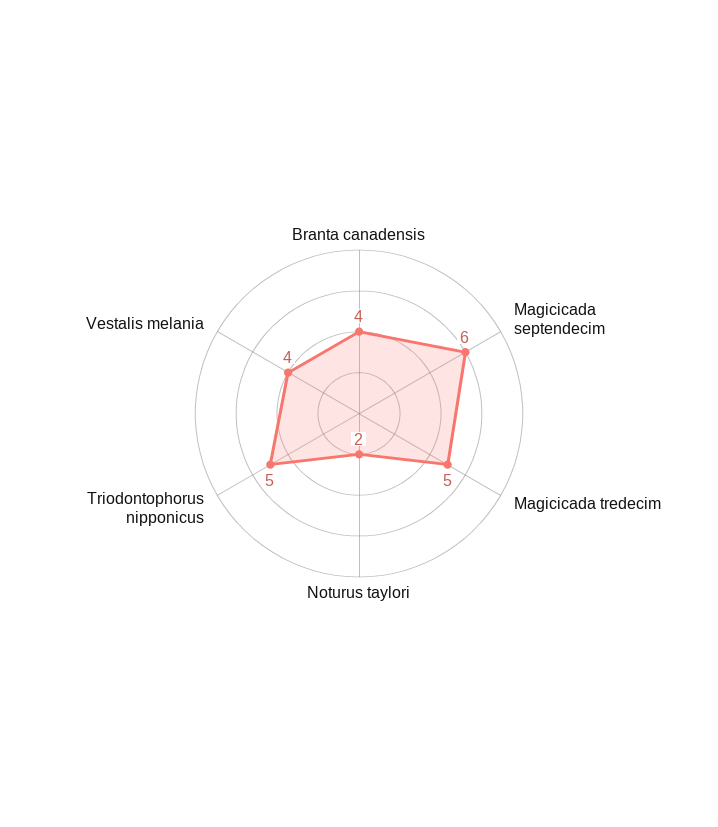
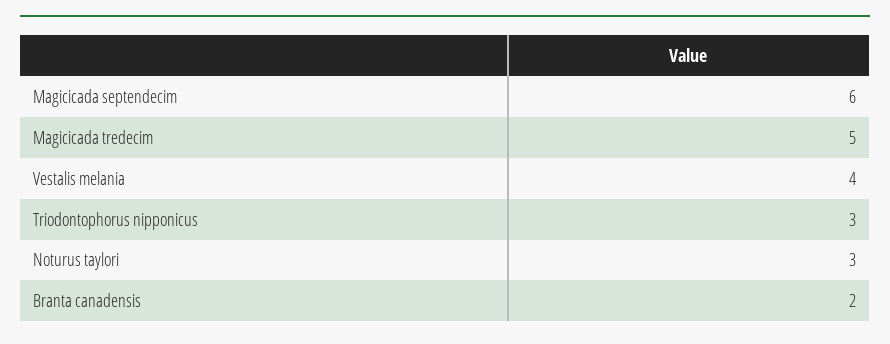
Branta canadensis: 4 -> 2
Noturus taylori: 2 -> 3
Triodontophorus nipponicus: 5 -> 3

